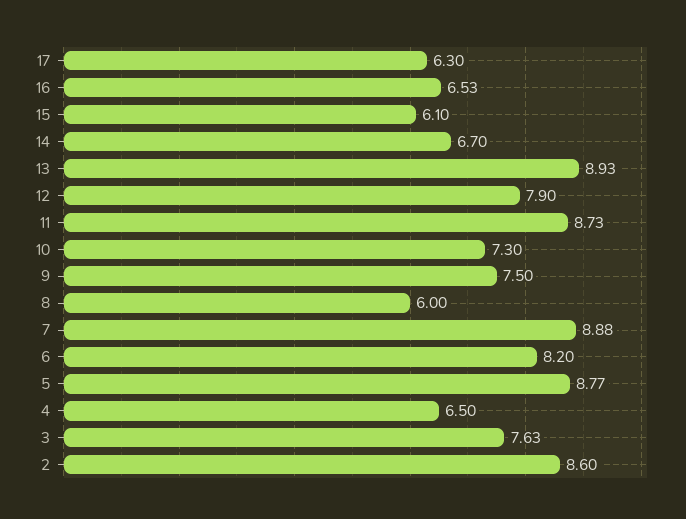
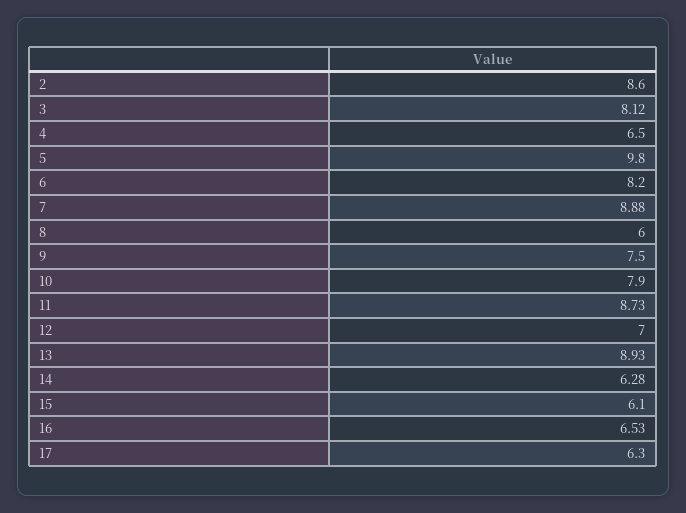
14: 6.7 -> 6.28
12: 7.9 -> 7
10: 7.3 -> 7.9
5: 8.77 -> 9.8
3: 7.63 -> 8.12

